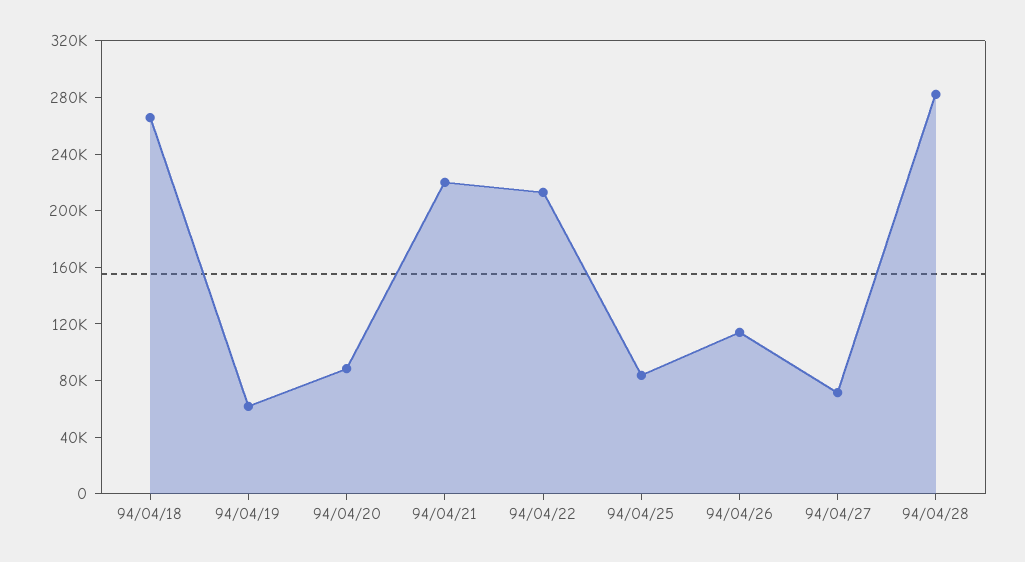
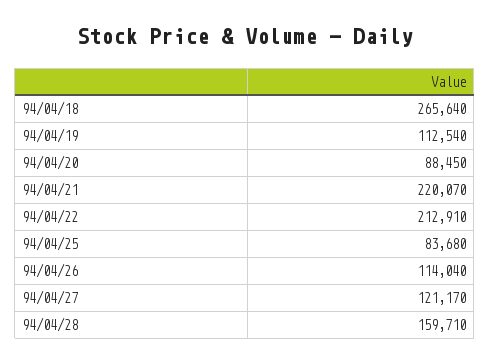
94/04/19: 60000 -> 112540
94/04/27: 70000 -> 121170
94/04/28: 280000 -> 159710

